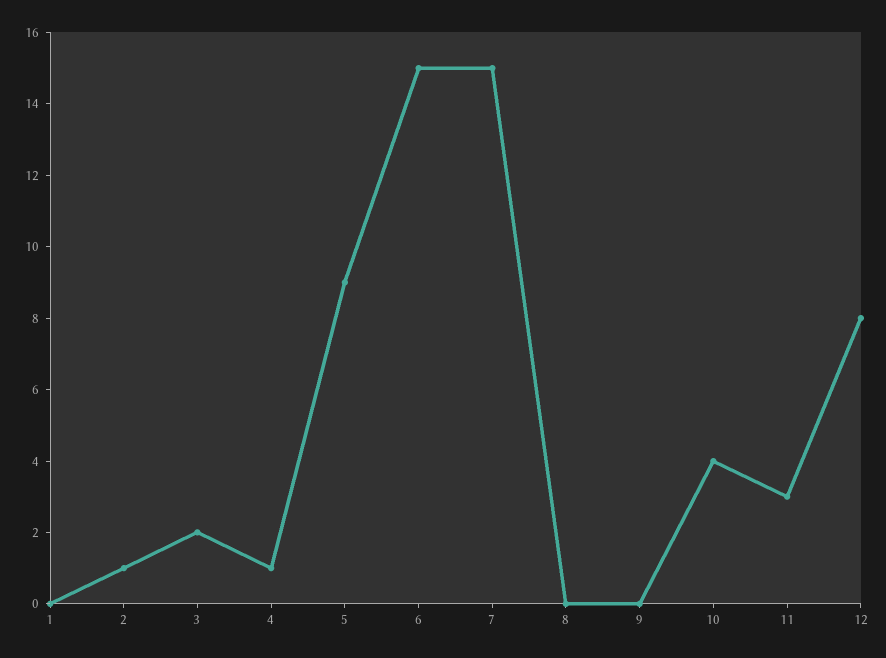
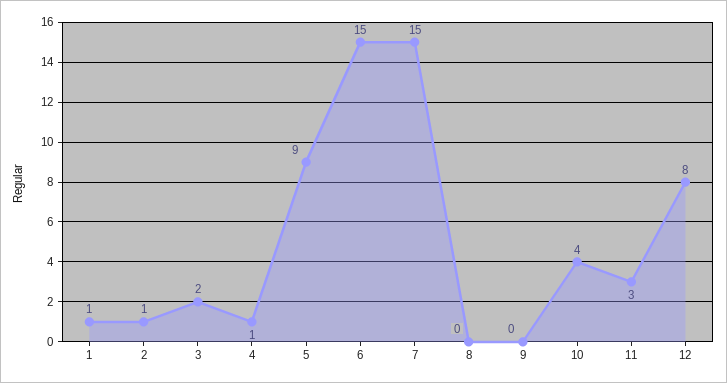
1: 0 -> 1

